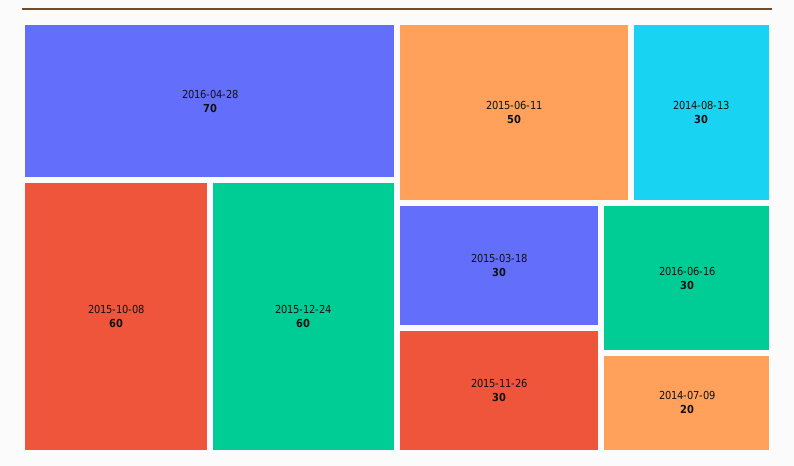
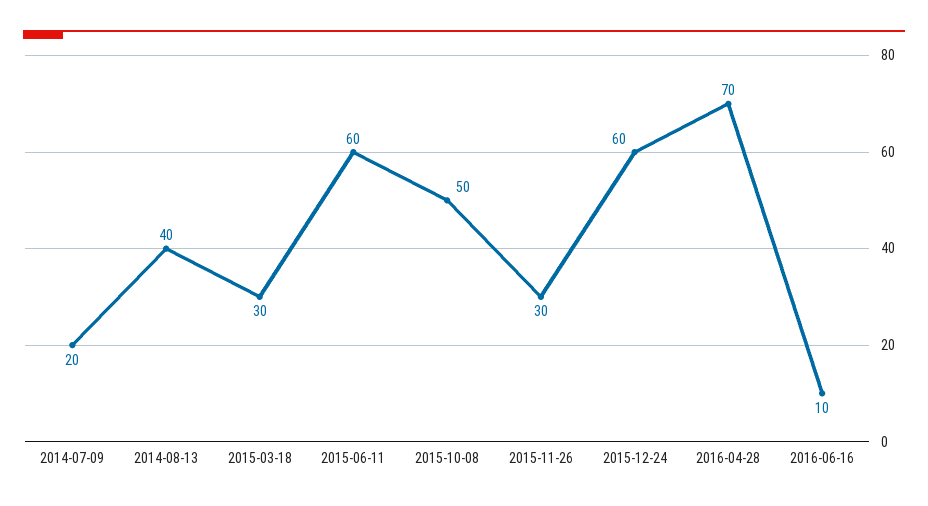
2015-10-08: 60 -> 50
2015-06-11: 50 -> 60
2014-08-13: 30 -> 40
2016-06-16: 30 -> 10

